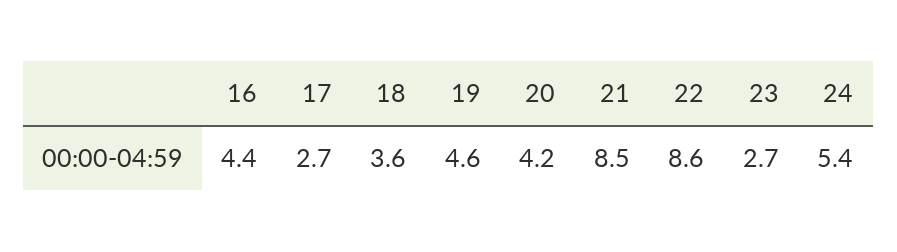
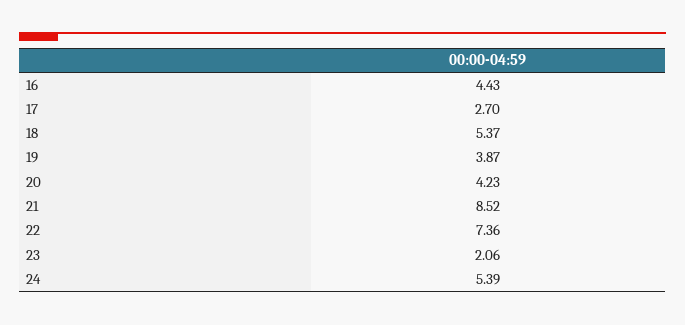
18: 3.6 -> 5.37
19: 4.6 -> 3.87
22: 8.6 -> 7.36
23: 2.7 -> 2.06

